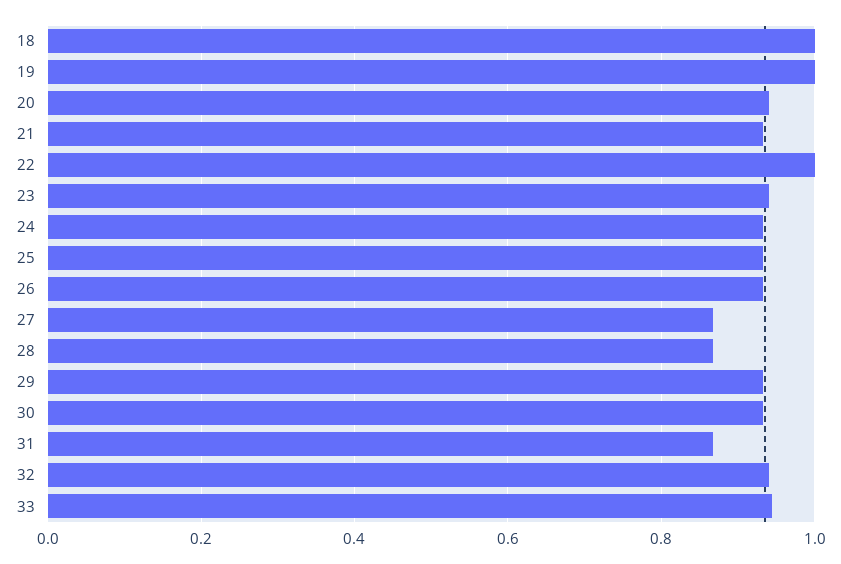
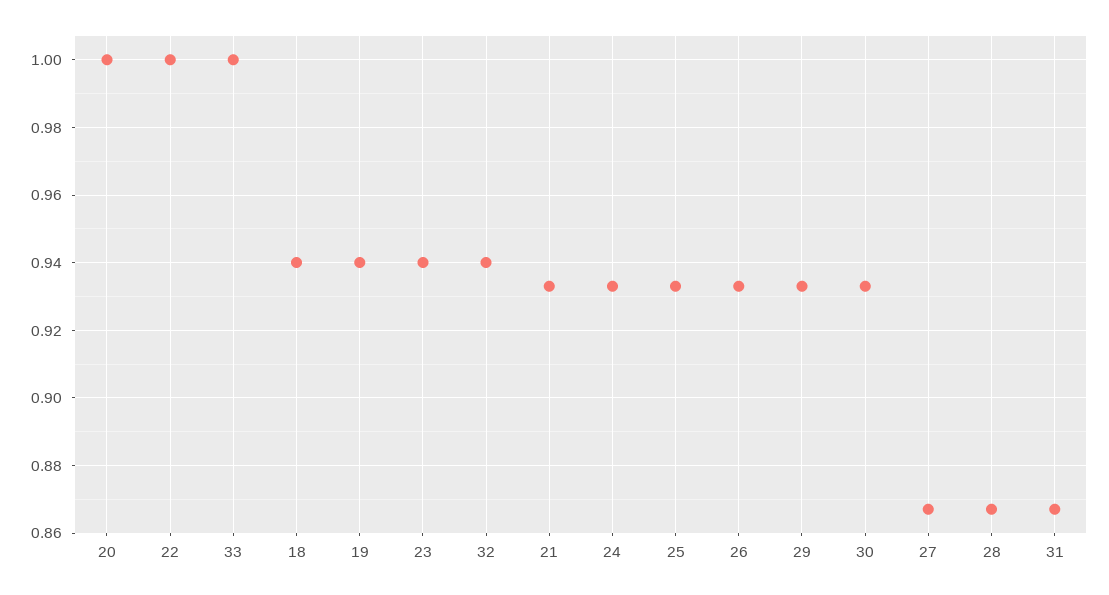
18: 1 -> 0.94
19: 1 -> 0.94
20: 0.94 -> 1
33: 0.94 -> 1

